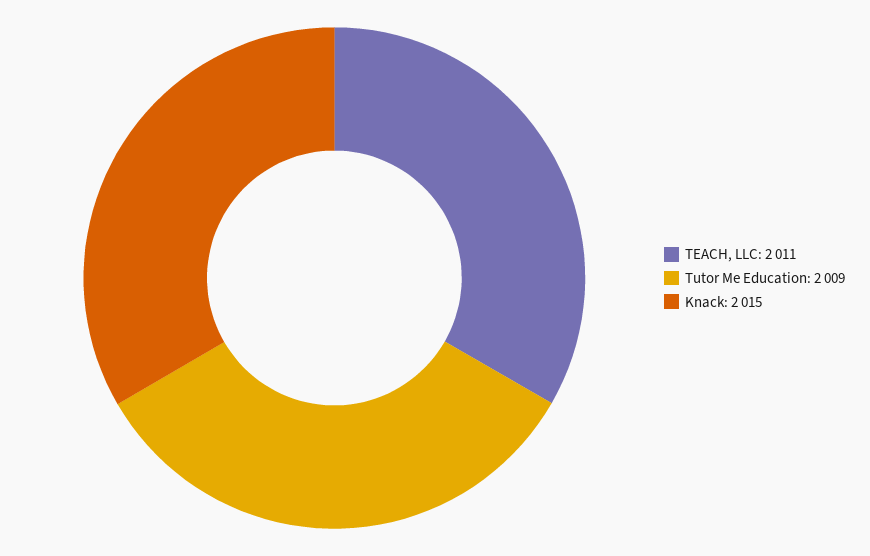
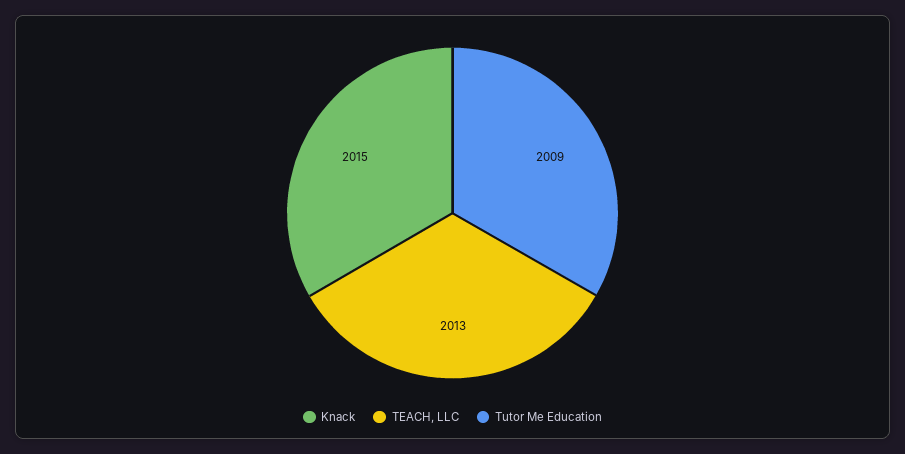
TEACH, LLC: 2011 -> 2013

